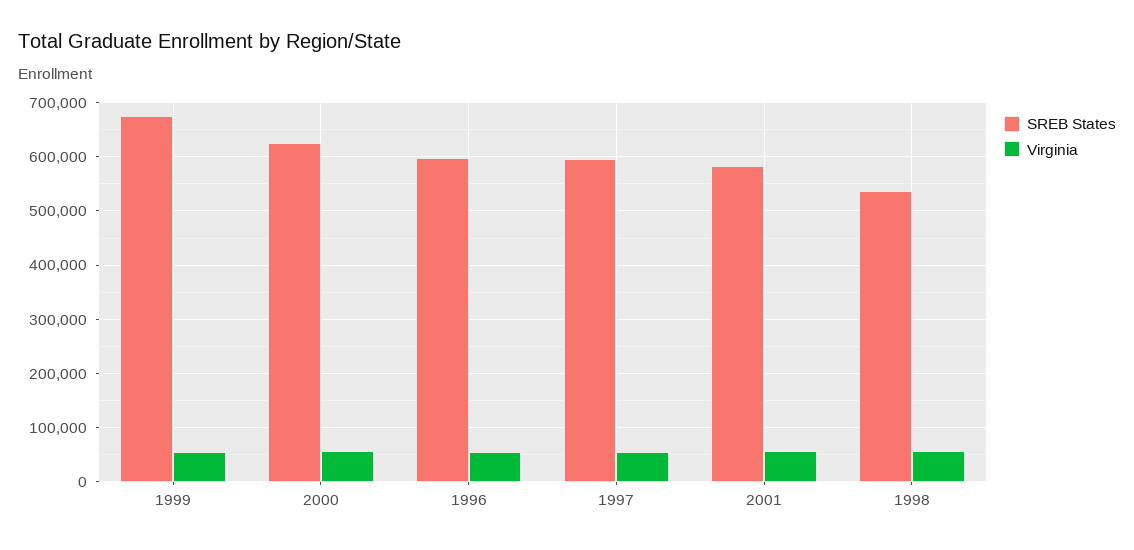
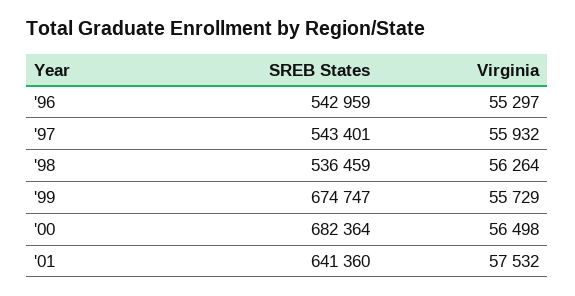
SREB States, 2000: 620000 -> 682364
SREB States, 1996: 600000 -> 542959
SREB States, 1997: 600000 -> 543401
SREB States, 2001: 580000 -> 641360

